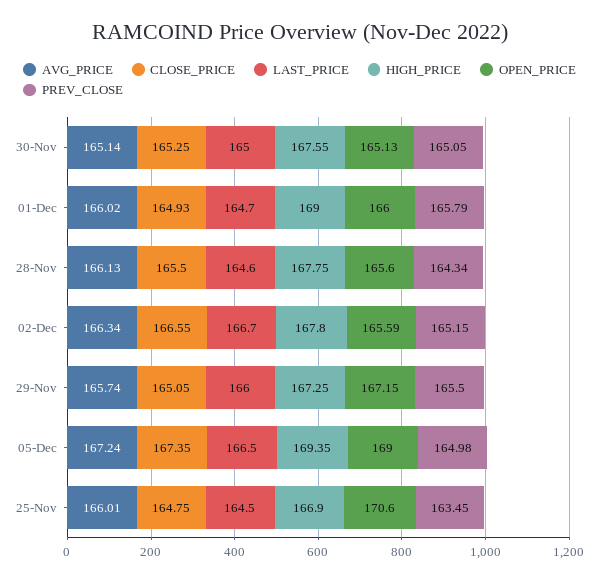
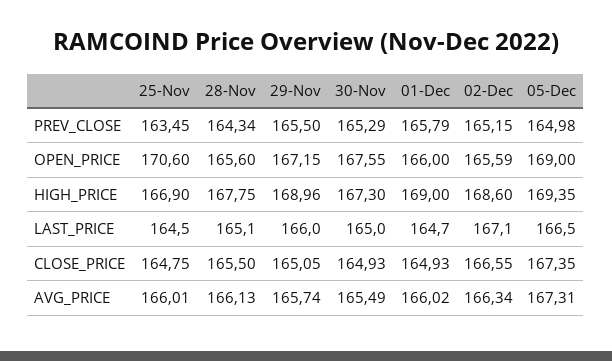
AVG_PRICE, 30-Nov: 165.14 -> 165.49
CLOSE_PRICE, 30-Nov: 165.25 -> 164.93
HIGH_PRICE, 30-Nov: 167.55 -> 167.3
OPEN_PRICE, 30-Nov: 165.13 -> 167.55
PREV_CLOSE, 30-Nov: 165.05 -> 165.29
LAST_PRICE, 28-Nov: 164.6 -> 165.1
LAST_PRICE, 02-Dec: 166.7 -> 167.1
HIGH_PRICE, 02-Dec: 167.8 -> 168.6
HIGH_PRICE, 29-Nov: 167.25 -> 168.96
AVG_PRICE, 05-Dec: 167.24 -> 167.31

